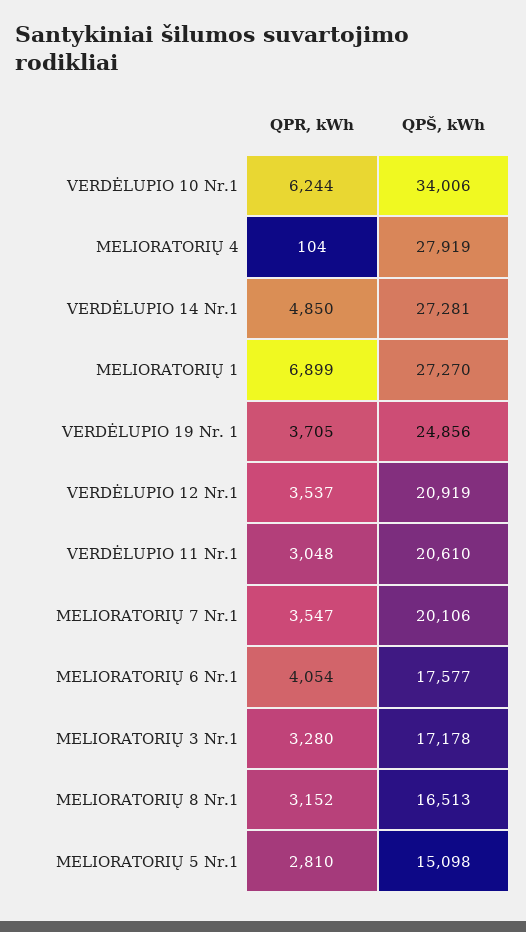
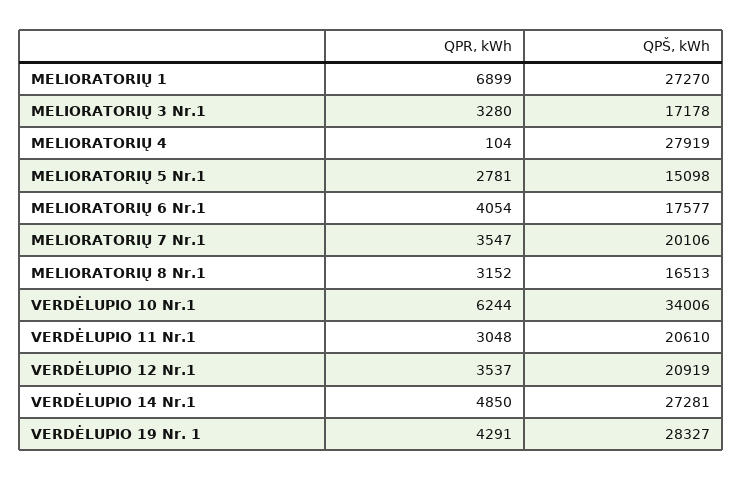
QPR, kWh, VERDĖLUPIO 19 Nr. 1: 3705 -> 4291
QPŠ, kWh, VERDĖLUPIO 19 Nr. 1: 24856 -> 28327
QPR, kWh, MELIORATORIŲ 5 Nr.1: 2810 -> 2781

